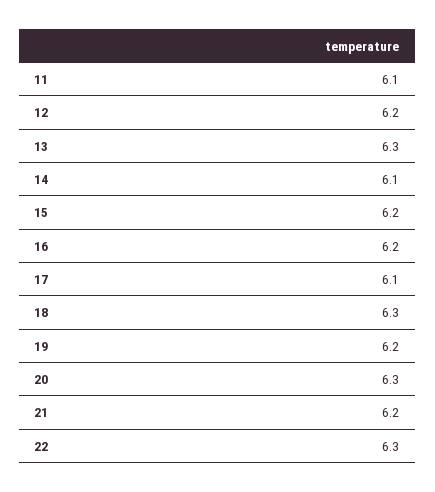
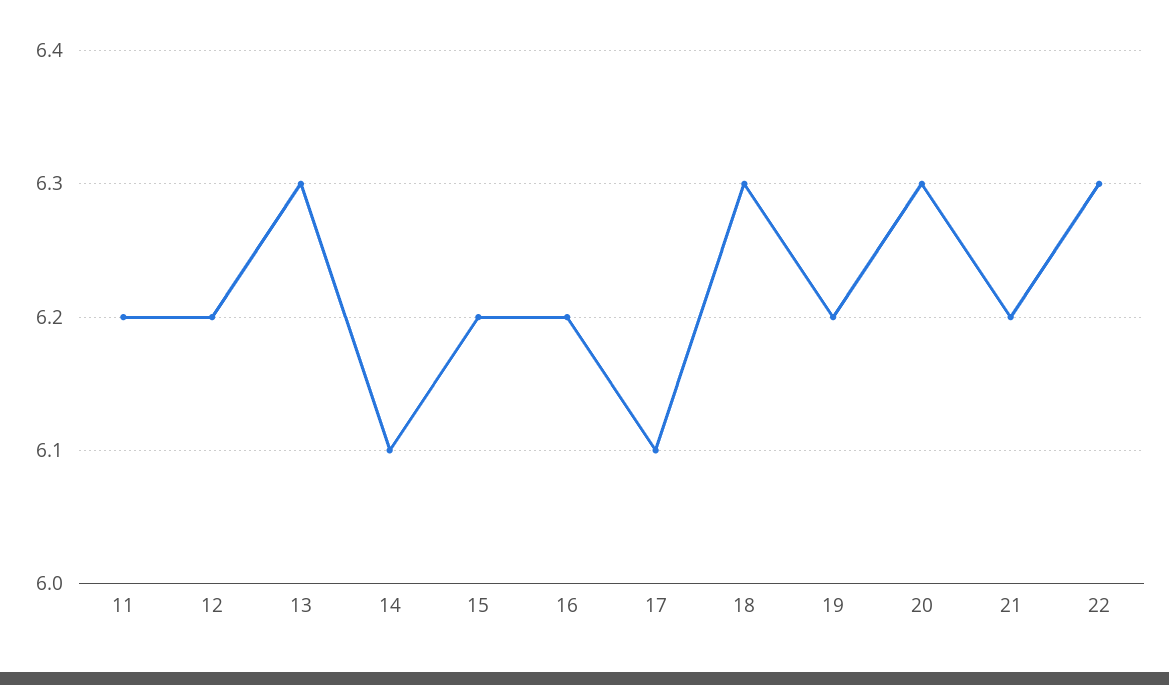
11: 6.1 -> 6.2

